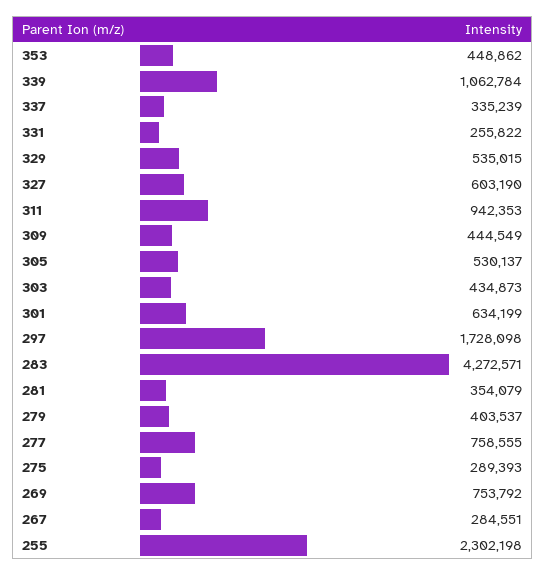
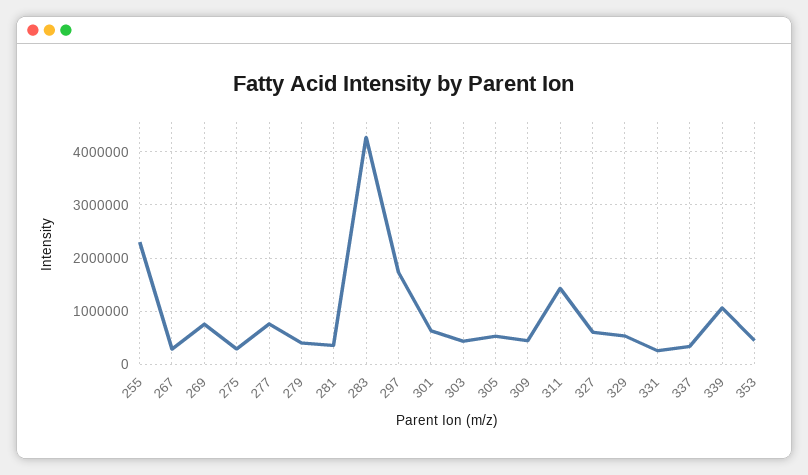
311: 942353 -> 1400000

